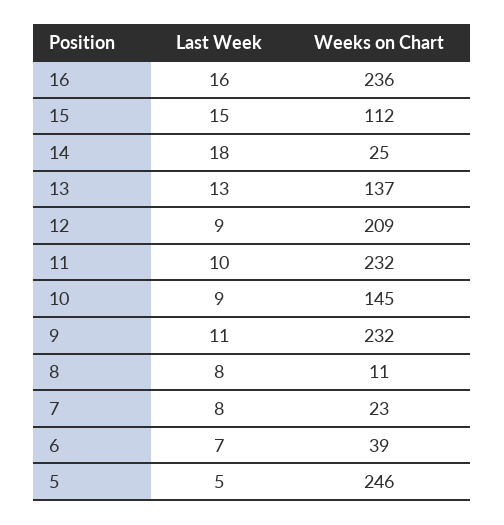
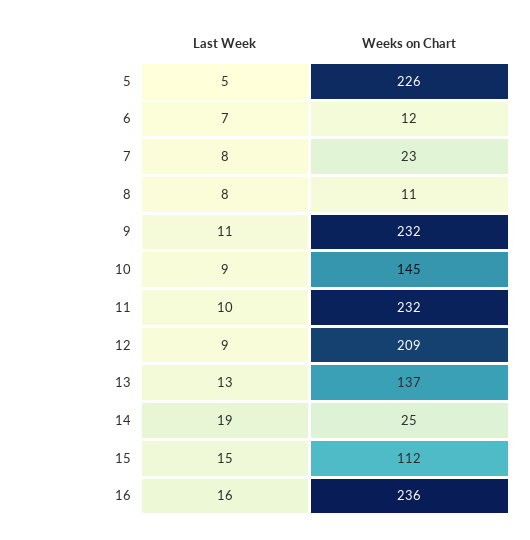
Last Week, 14: 18 -> 19
Weeks on Chart, 6: 39 -> 12
Weeks on Chart, 5: 246 -> 226

